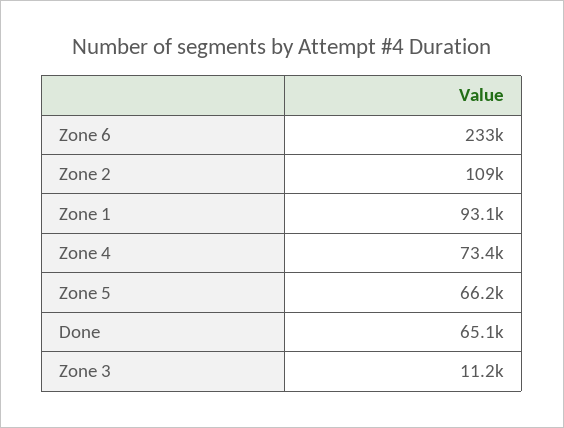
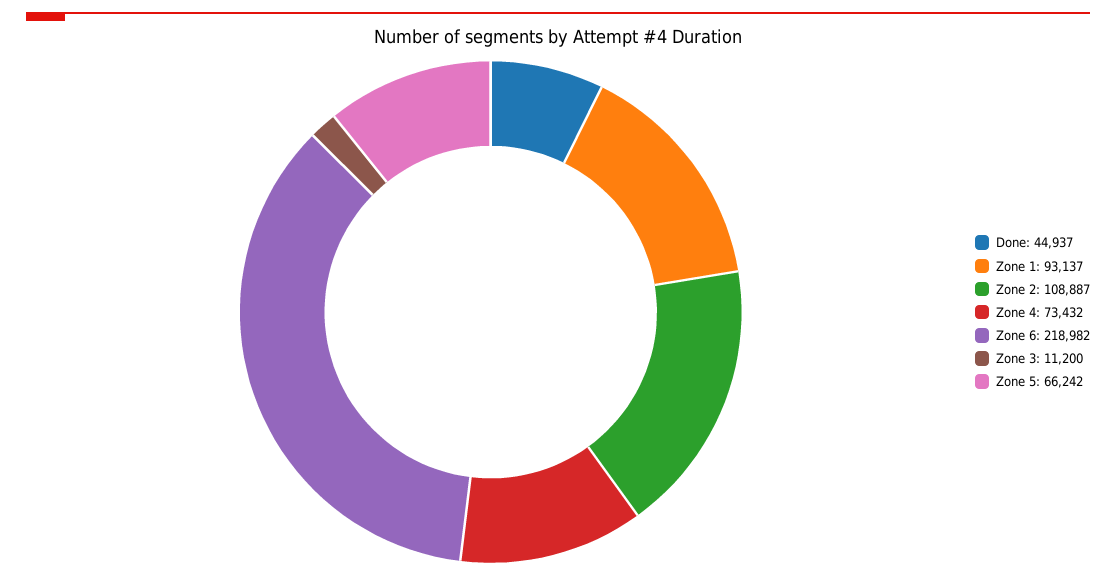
Zone 6: 233000 -> 218982
Done: 65100 -> 44937

